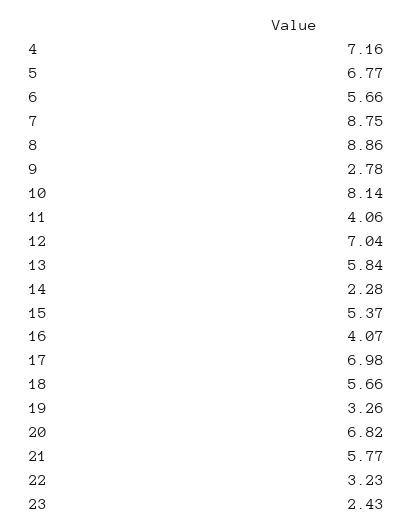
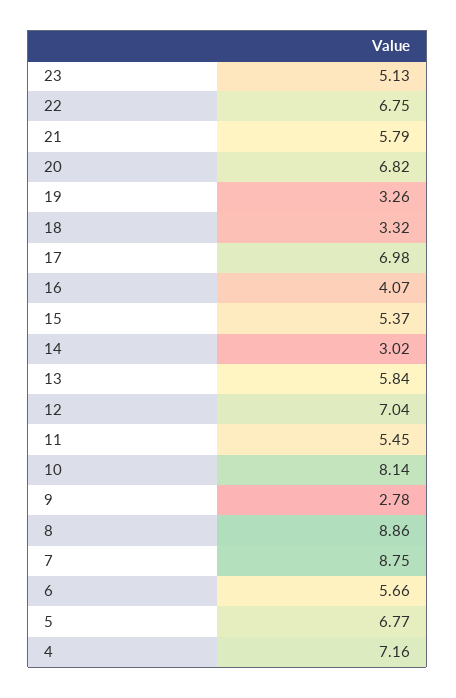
11: 4.06 -> 5.45
14: 2.28 -> 3.02
18: 5.66 -> 3.32
21: 5.77 -> 5.79
22: 3.23 -> 6.75
23: 2.43 -> 5.13

